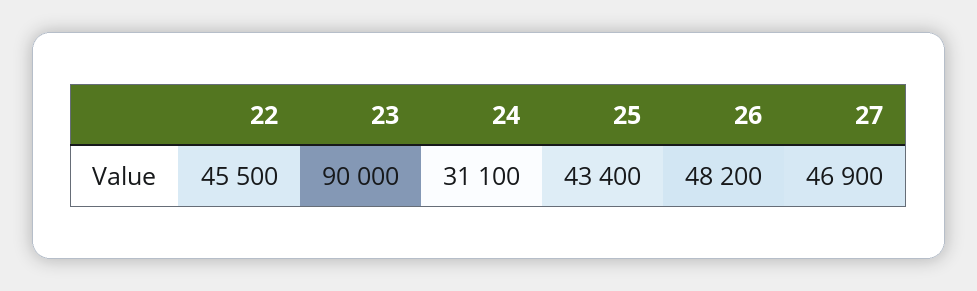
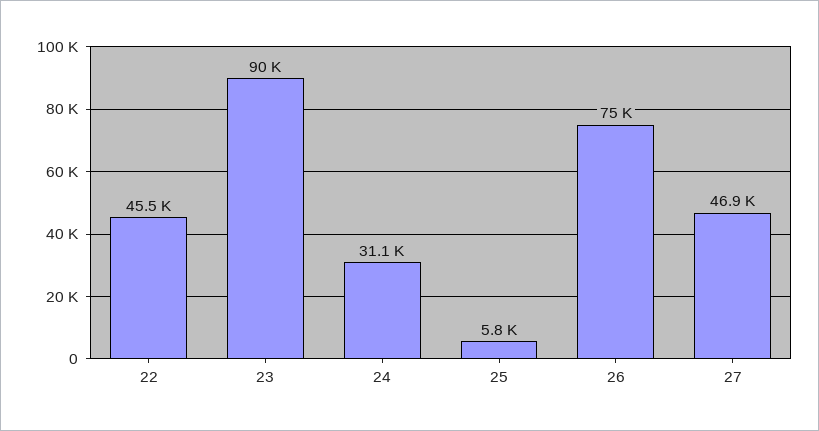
25: 43400 -> 5800
26: 48200 -> 75000

